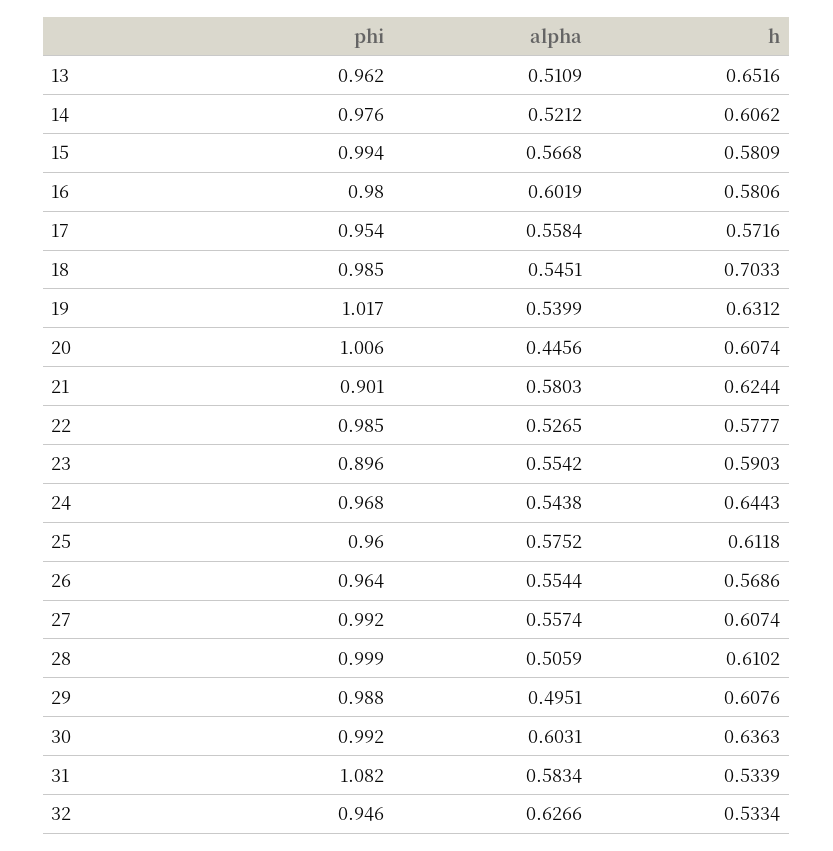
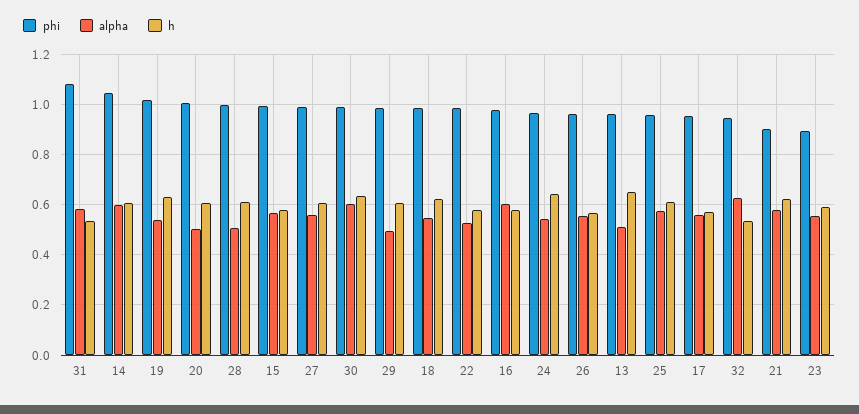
phi, 14: 0.976 -> 1.05
alpha, 14: 0.5212 -> 0.6
h, 18: 0.7033 -> 0.625
alpha, 20: 0.4456 -> 0.5

